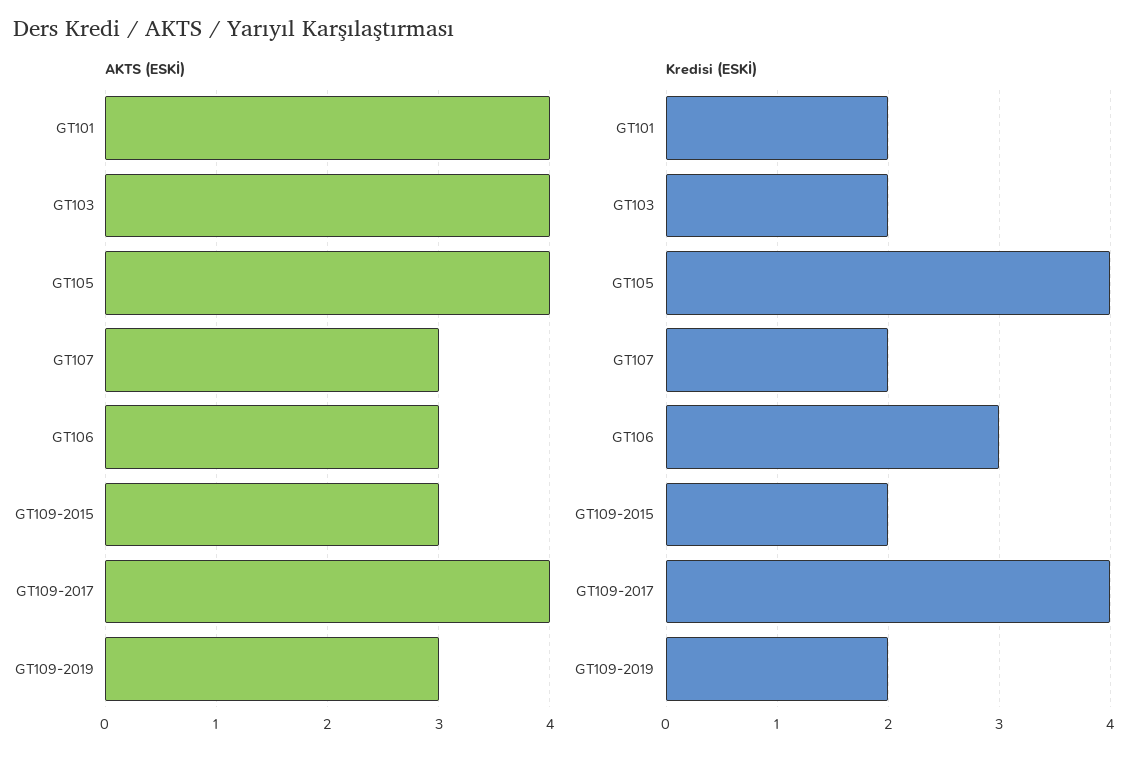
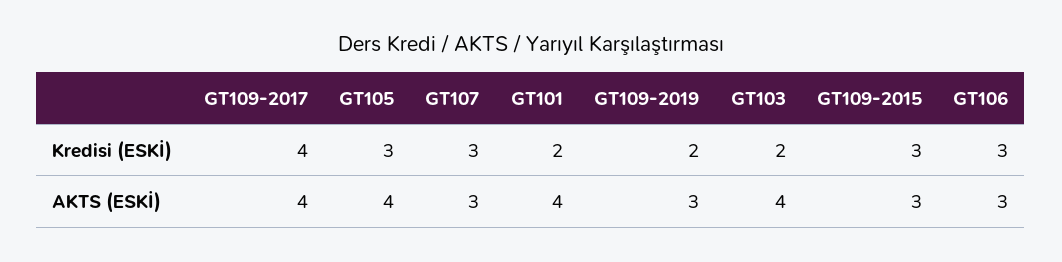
Kredisi (ESKİ), GT105: 4 -> 3
Kredisi (ESKİ), GT107: 2 -> 3
Kredisi (ESKİ), GT109-2015: 2 -> 3

